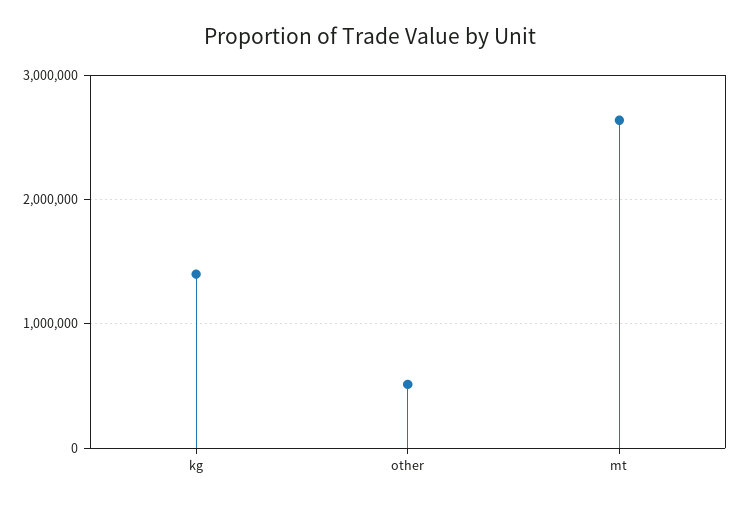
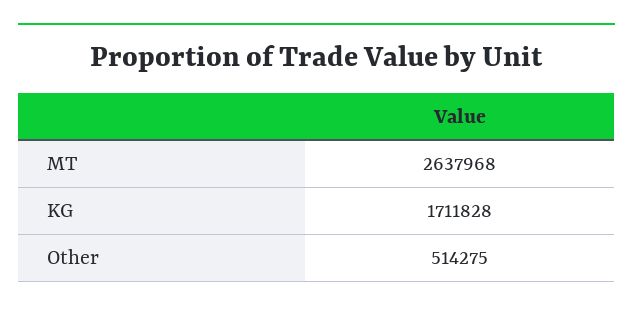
kg: 1400000 -> 1711828

